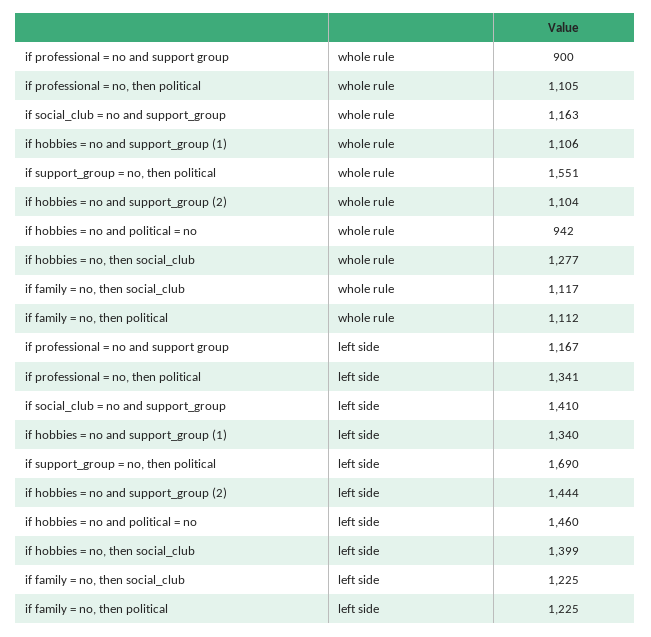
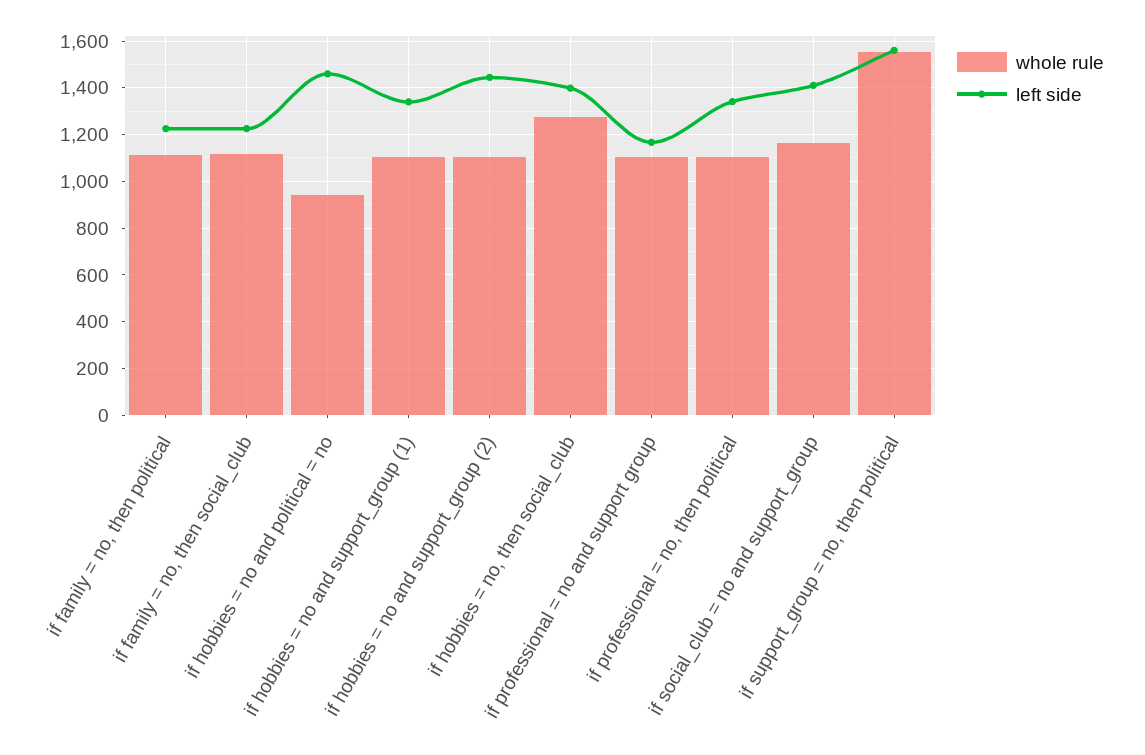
whole rule, if professional = no and support group: 900 -> 1100
left side, if support_group = no, then political: 1690 -> 1550

